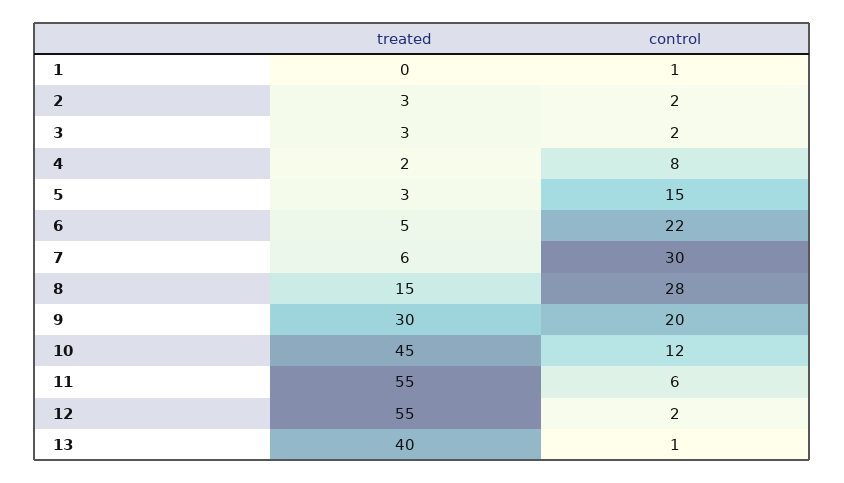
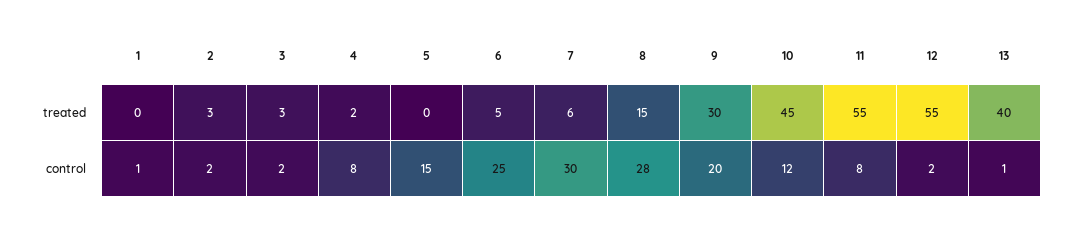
treated, 5: 3 -> 0
control, 6: 22 -> 25
control, 11: 6 -> 8

